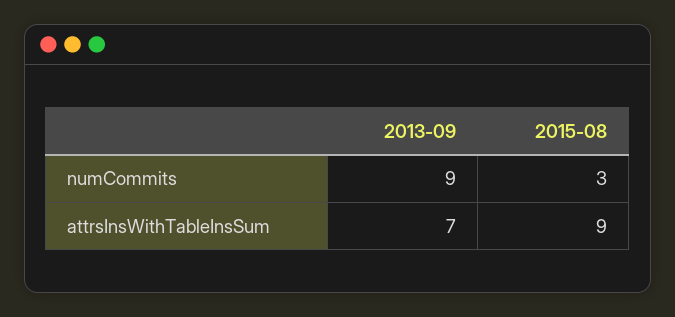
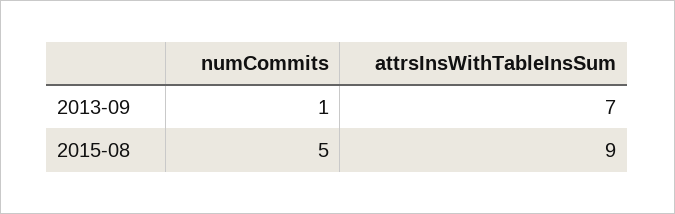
2013-09, numCommits: 9 -> 1
2015-08, numCommits: 3 -> 5

